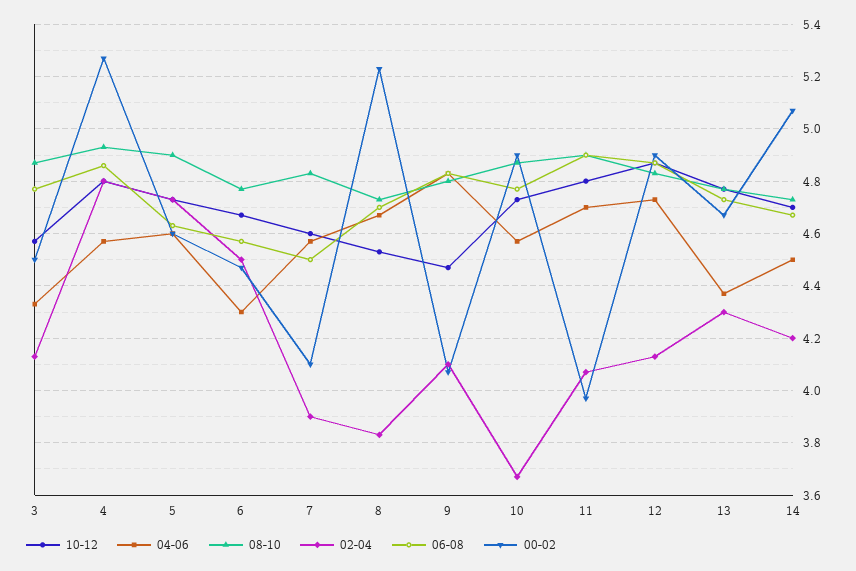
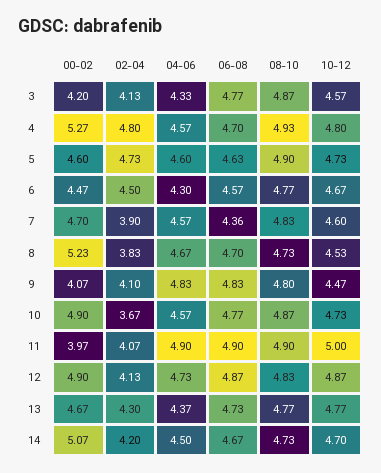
00-02, 3: 4.5 -> 4.2
06-08, 4: 4.85 -> 4.7
06-08, 7: 4.5 -> 4.36
00-02, 7: 4.1 -> 4.7
10-12, 11: 4.8 -> 5
04-06, 11: 4.7 -> 4.9

